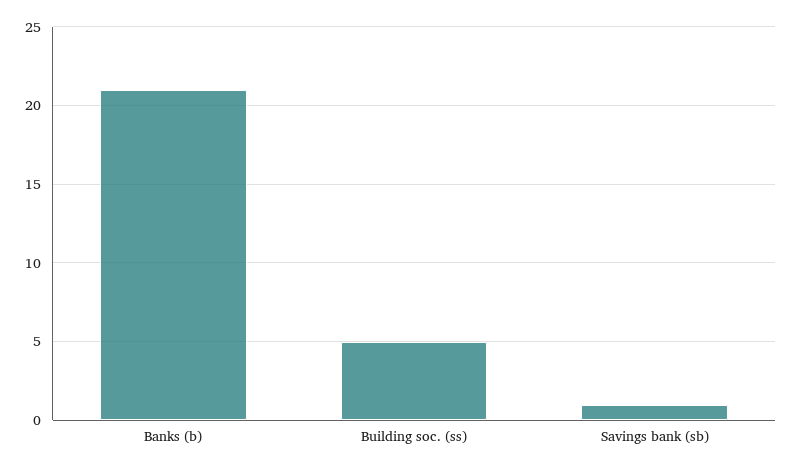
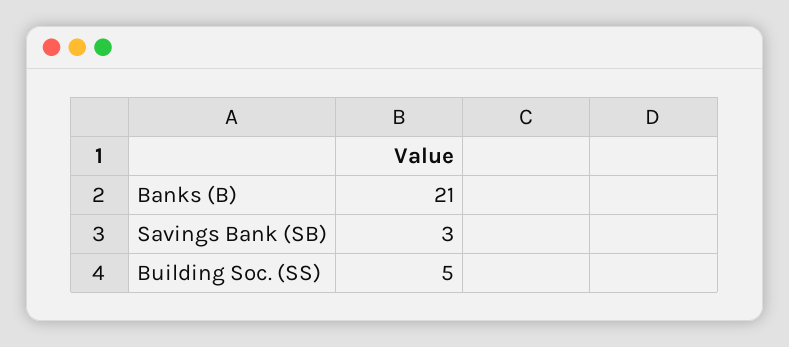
Savings bank (sb): 1 -> 3

